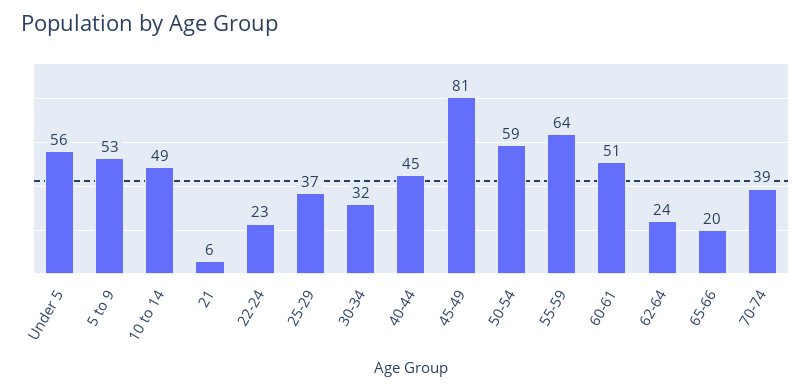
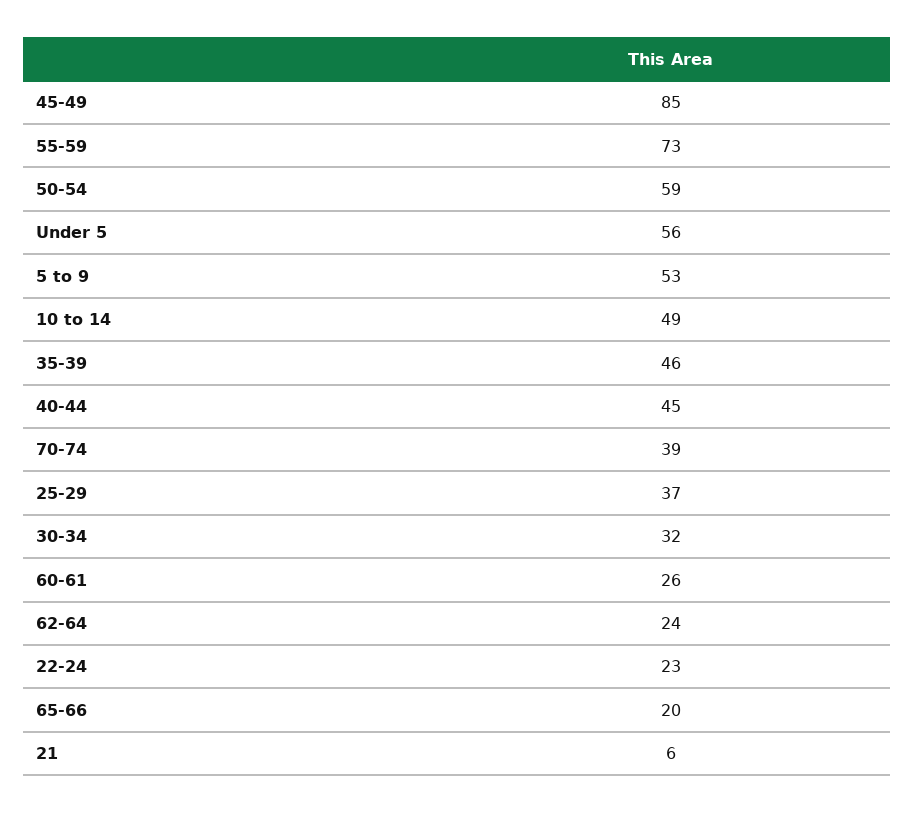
45-49: 81 -> 85
55-59: 64 -> 73
60-61: 51 -> 26
35-39: none -> 46

